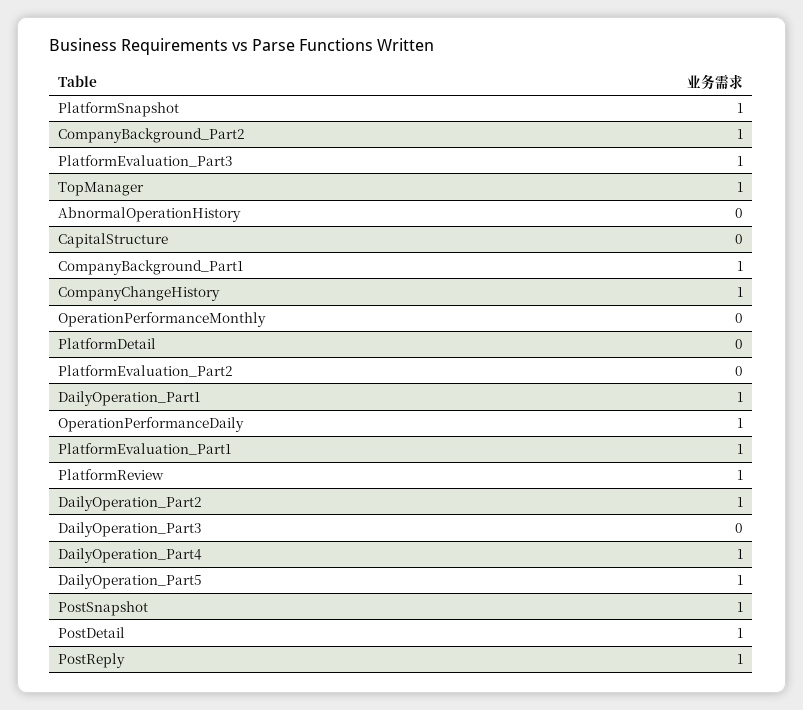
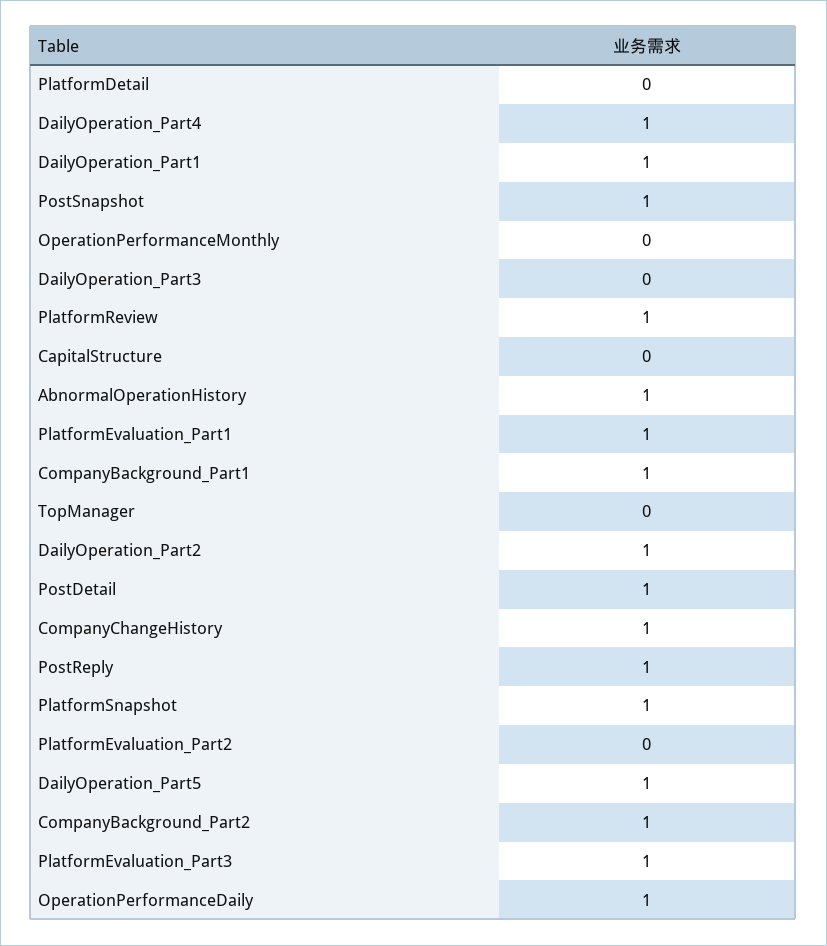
TopManager: 1 -> 0
AbnormalOperationHistory: 0 -> 1

